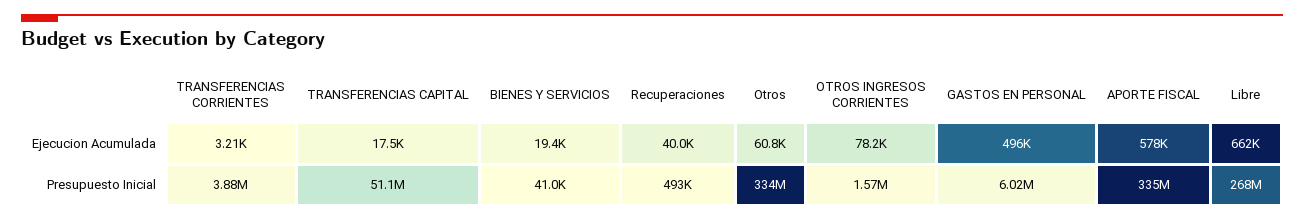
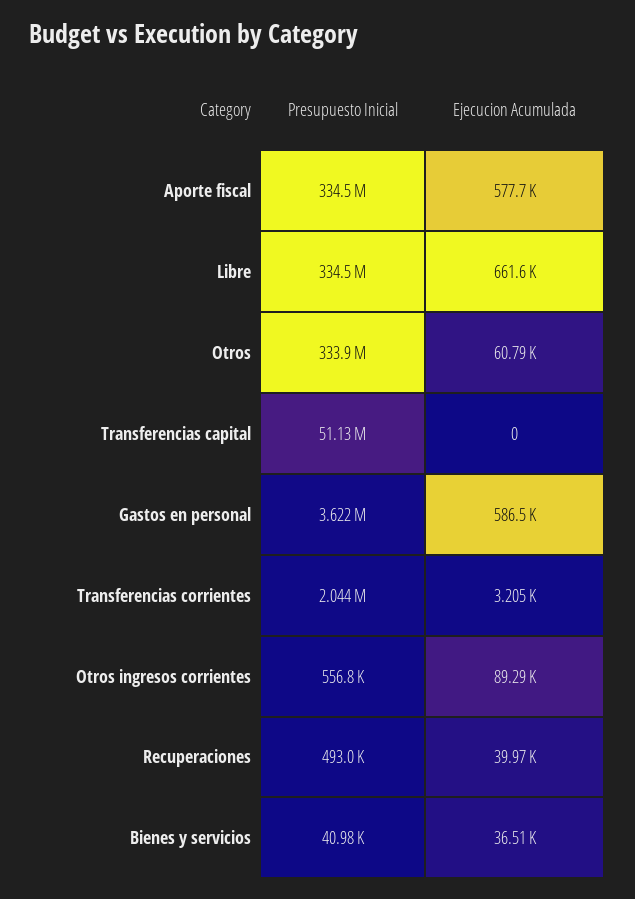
TRANSFERENCIAS CAPITAL, Ejecucion Acumulada: 17500 -> 0
BIENES Y SERVICIOS, Ejecucion Acumulada: 19400 -> 36510
OTROS INGRESOS CORRIENTES, Ejecucion Acumulada: 78200 -> 89290
GASTOS EN PERSONAL, Ejecucion Acumulada: 496000 -> 586500
TRANSFERENCIAS CORRIENTES, Presupuesto Inicial: 3880000 -> 2044000
OTROS INGRESOS CORRIENTES, Presupuesto Inicial: 1570000 -> 556800
GASTOS EN PERSONAL, Presupuesto Inicial: 6020000 -> 3622000
Libre, Presupuesto Inicial: 268000000 -> 334500000

